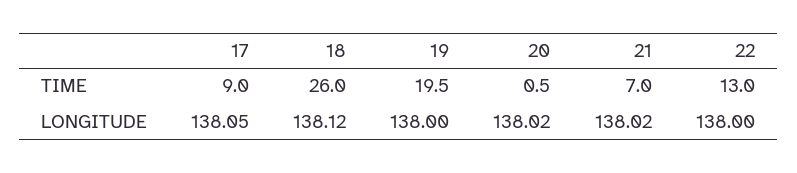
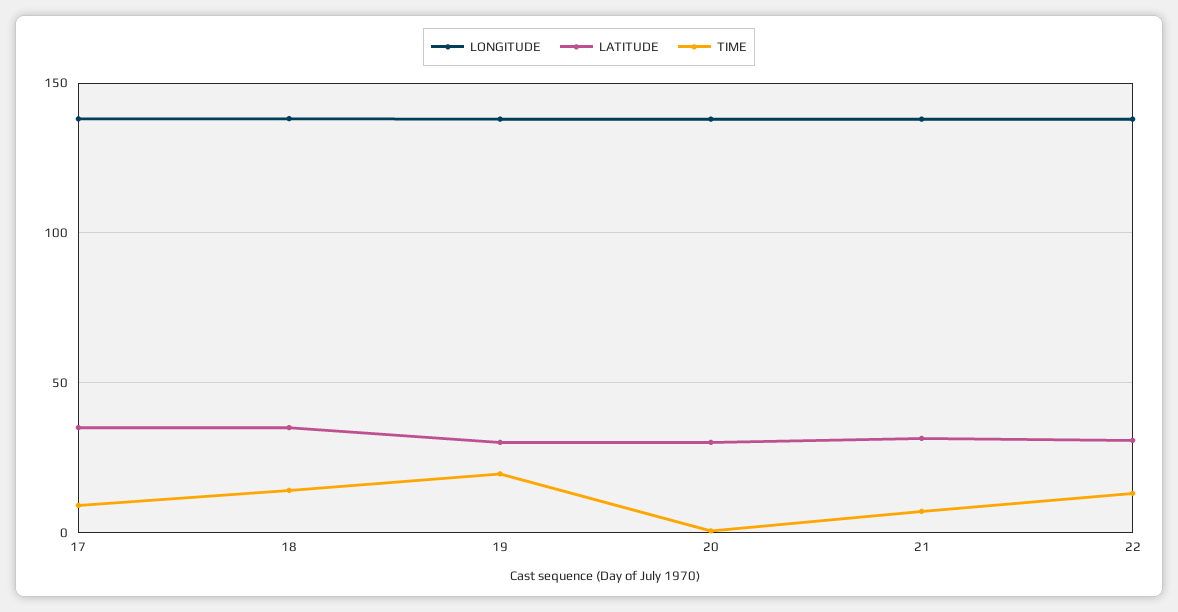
TIME, 18: 26 -> 15
LATITUDE, 17: none -> 35
LATITUDE, 18: none -> 35
LATITUDE, 19: none -> 30
LATITUDE, 20: none -> 30
LATITUDE, 21: none -> 30
LATITUDE, 22: none -> 30

